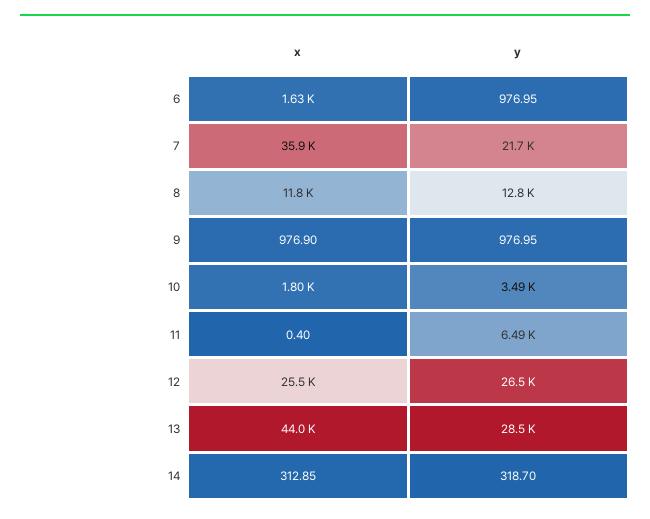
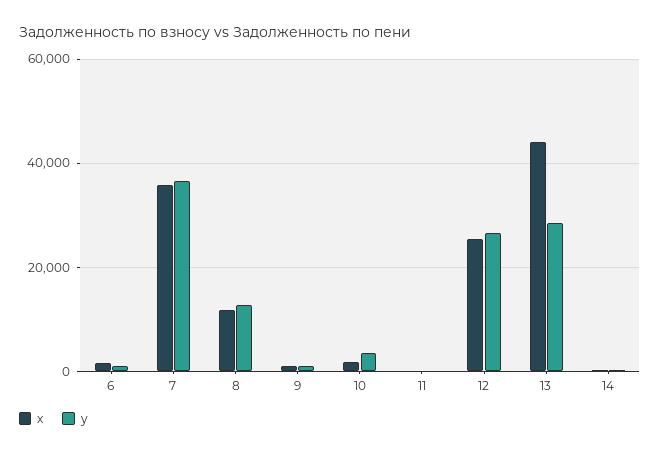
y, 7: 21700 -> 36000
y, 11: 6490 -> 0

